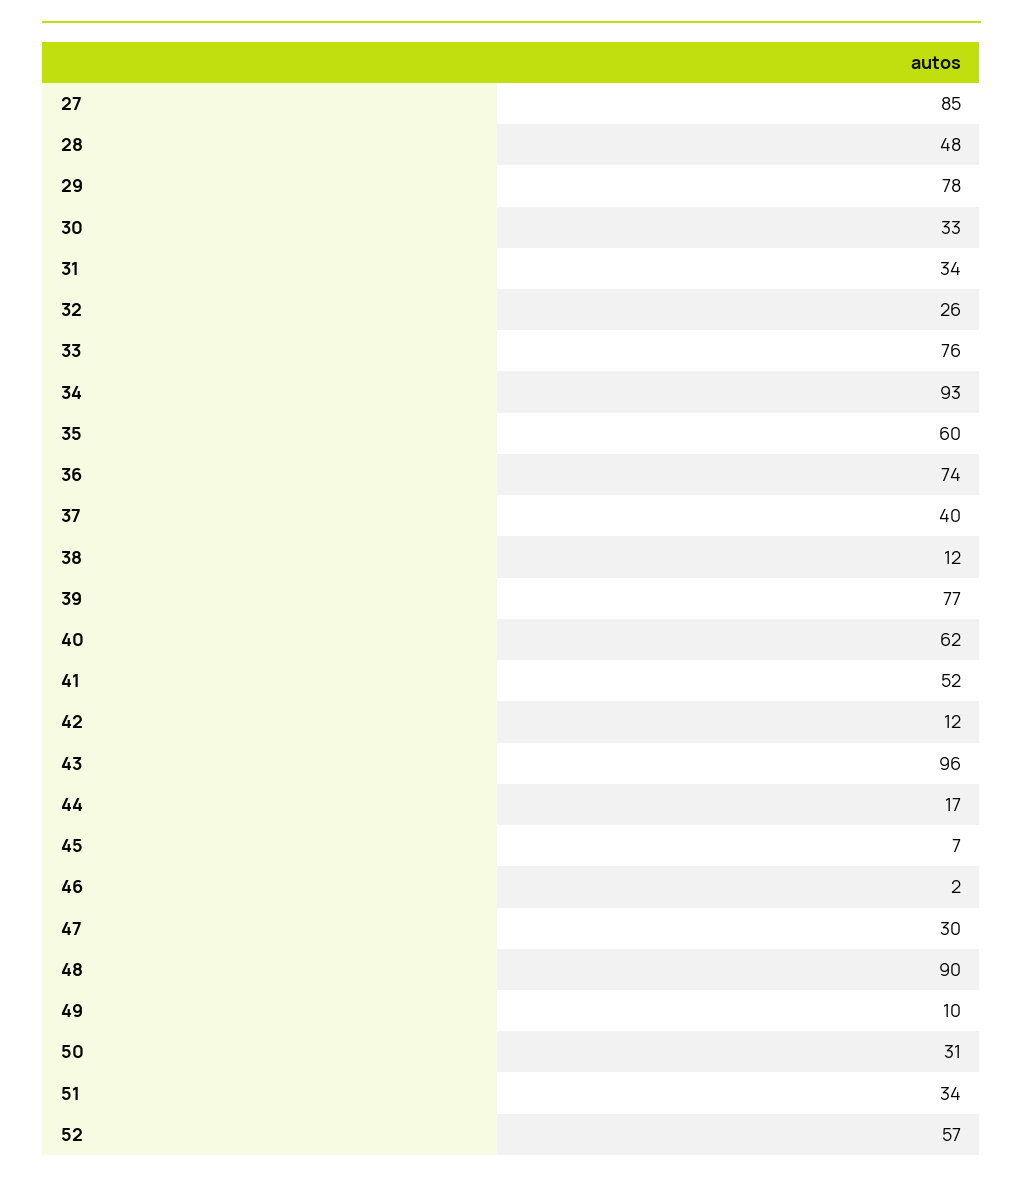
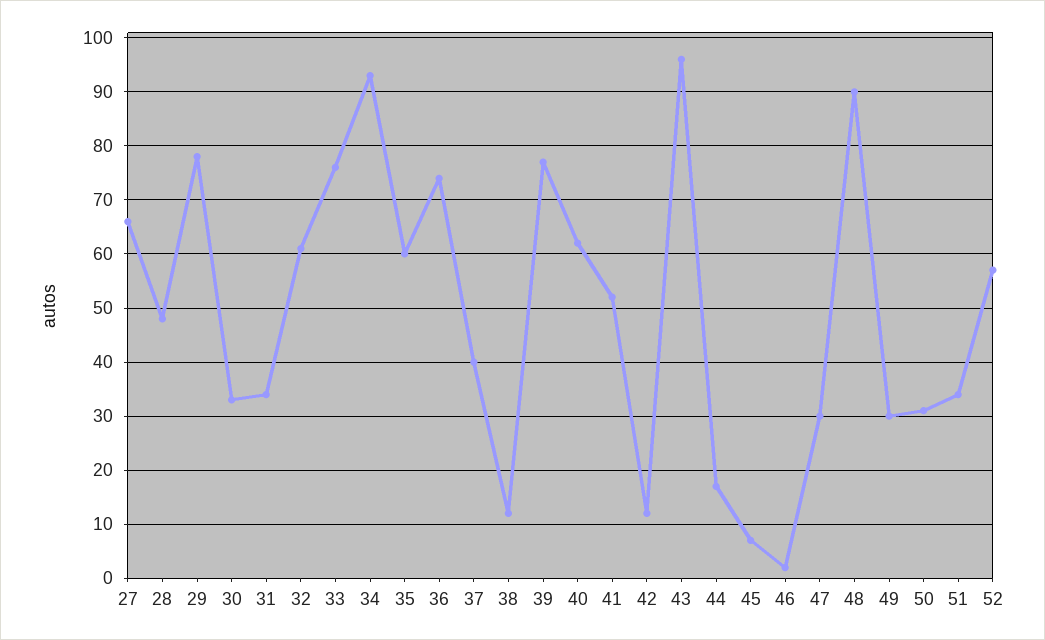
27: 85 -> 65
32: 26 -> 60
49: 10 -> 30

